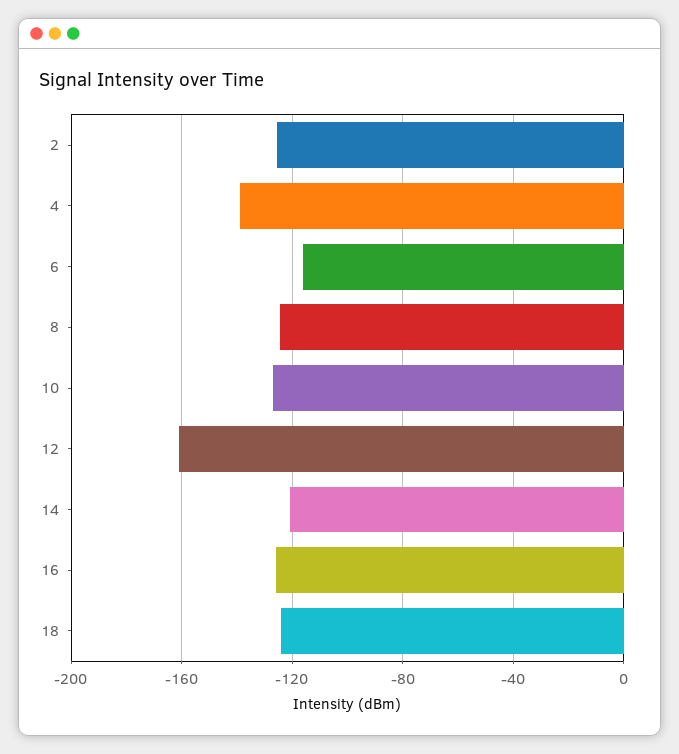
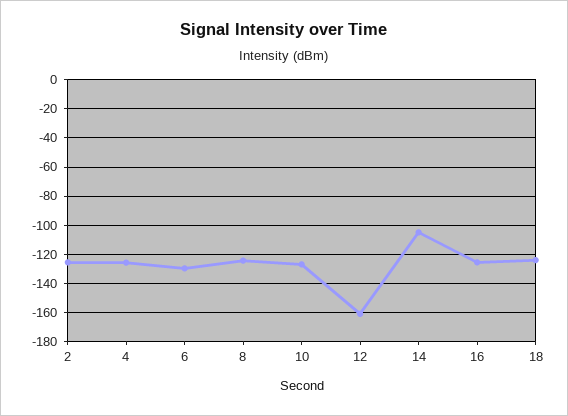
4: -140 -> -125
6: -115 -> -130
14: -120 -> -105

